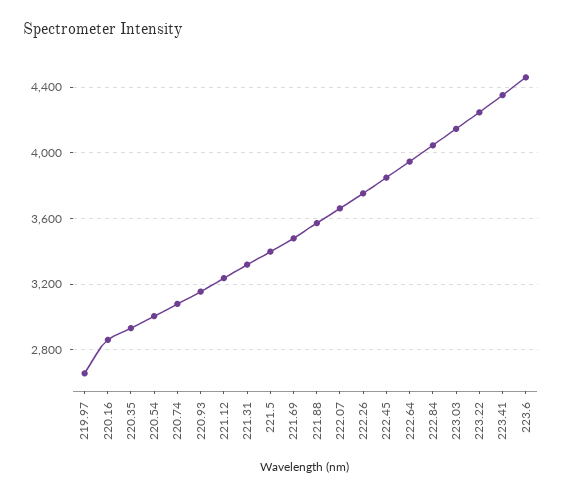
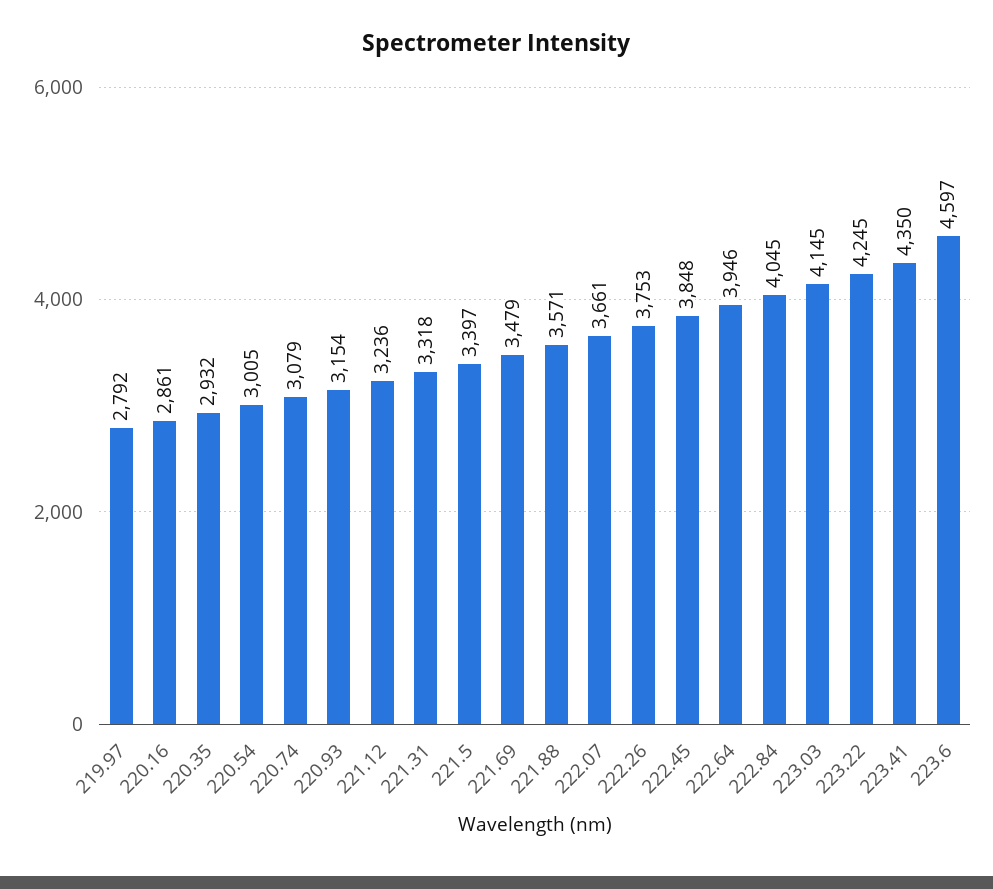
219.97: 2650 -> 2792
223.6: 4450 -> 4597

